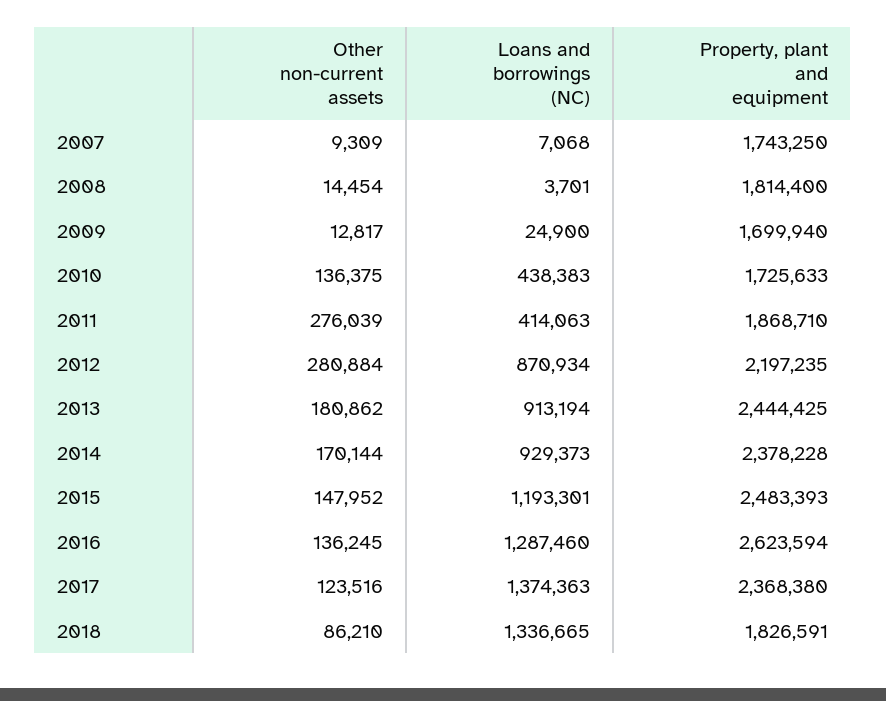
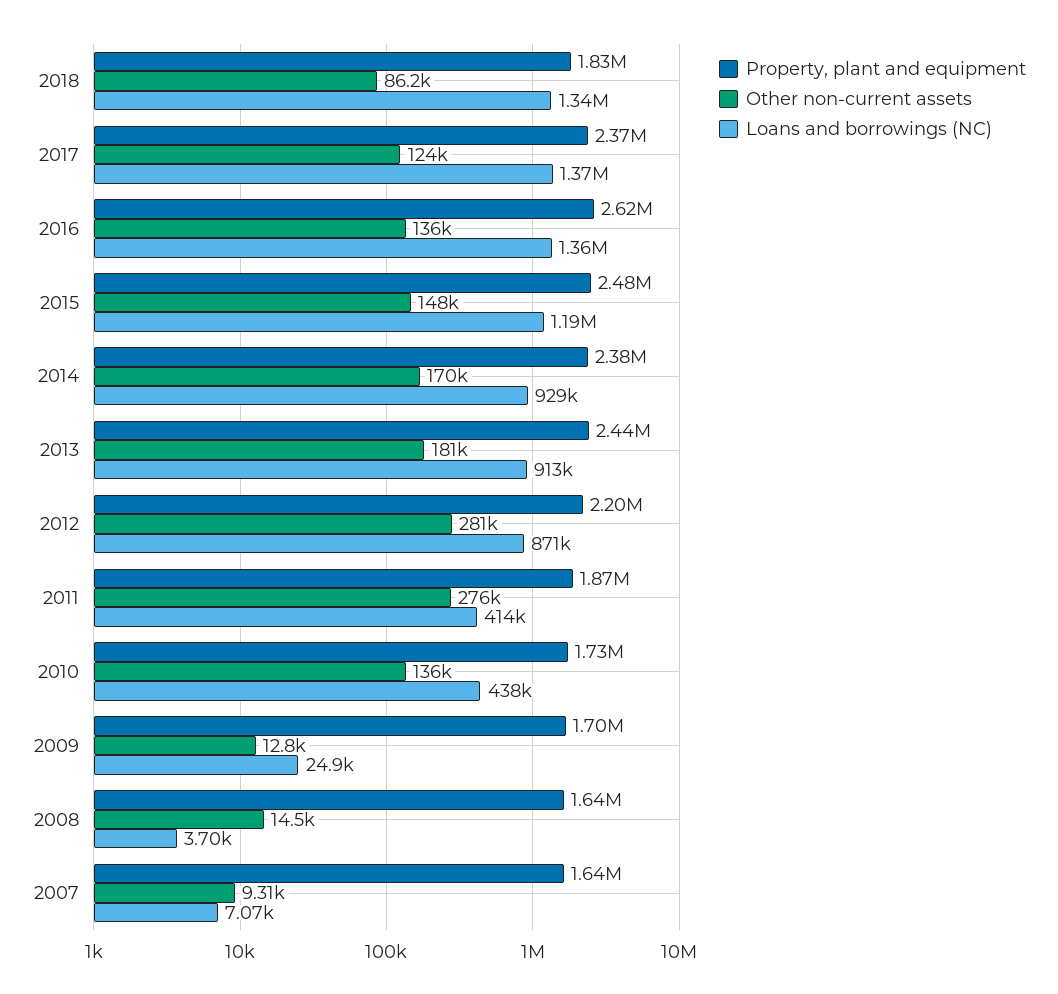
Property, plant and equipment, 2007: 1743250 -> 1640000
Property, plant and equipment, 2008: 1814400 -> 1640000
Loans and borrowings (NC), 2016: 1287460 -> 1360000

